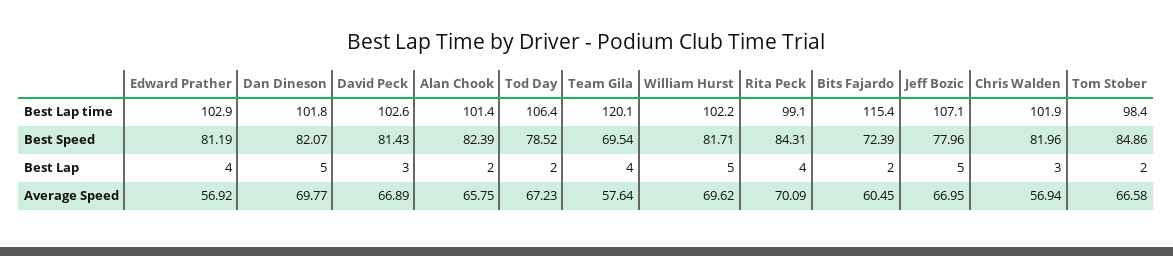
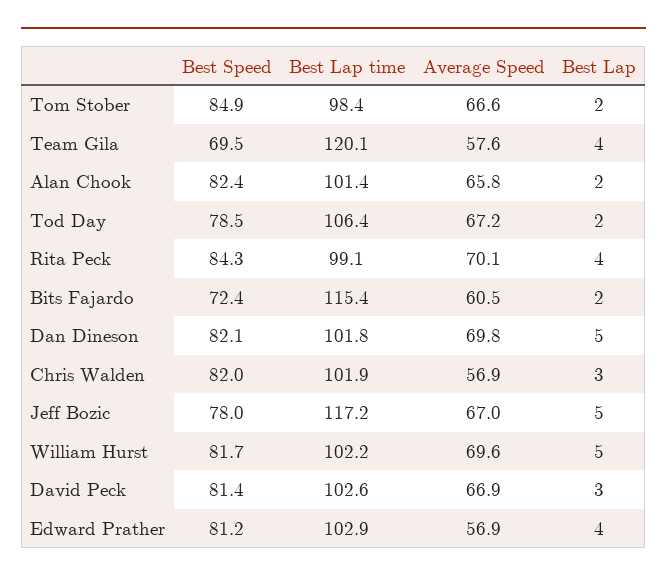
Jeff Bozic, Best Lap time: 107.1 -> 117.2

